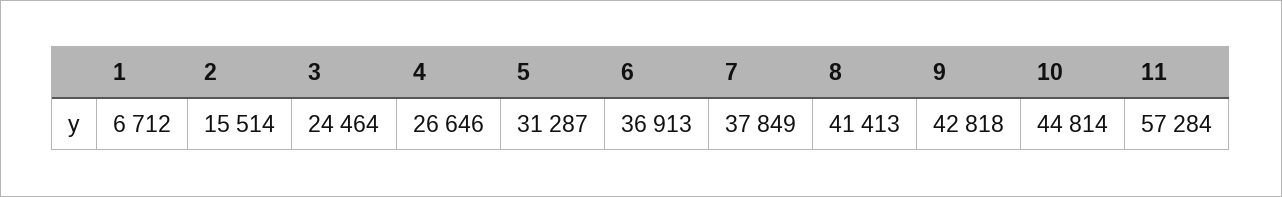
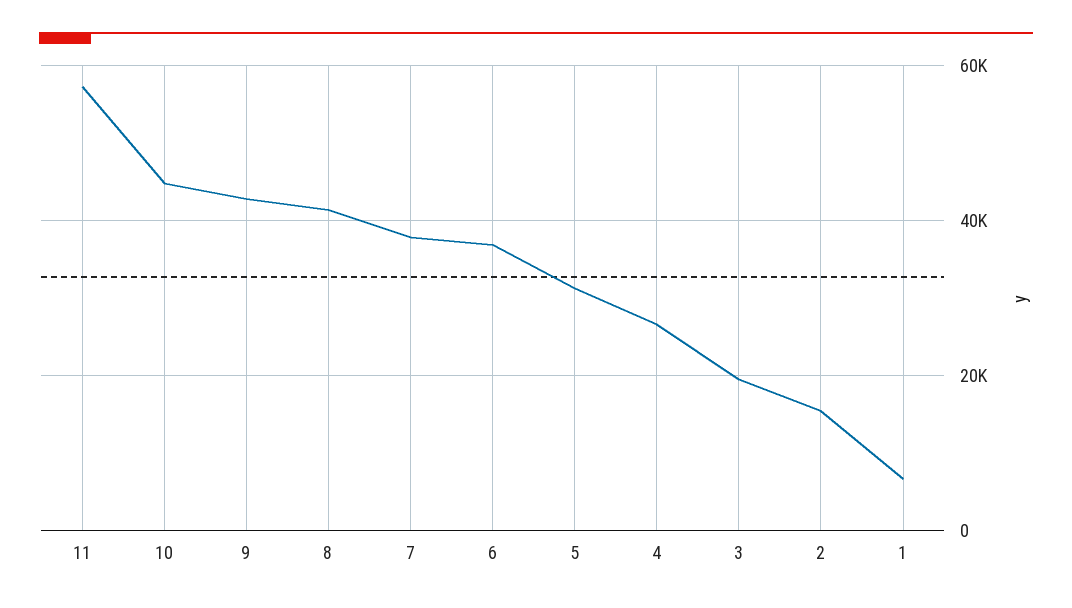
3: 24464 -> 20000

